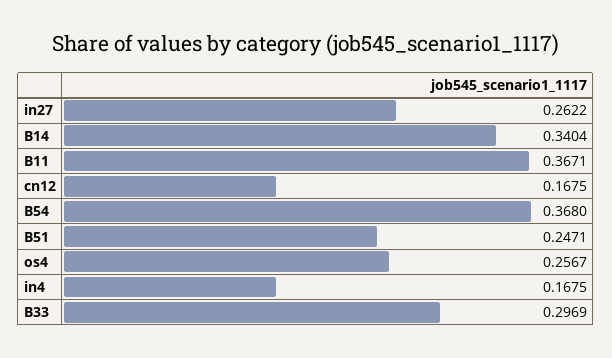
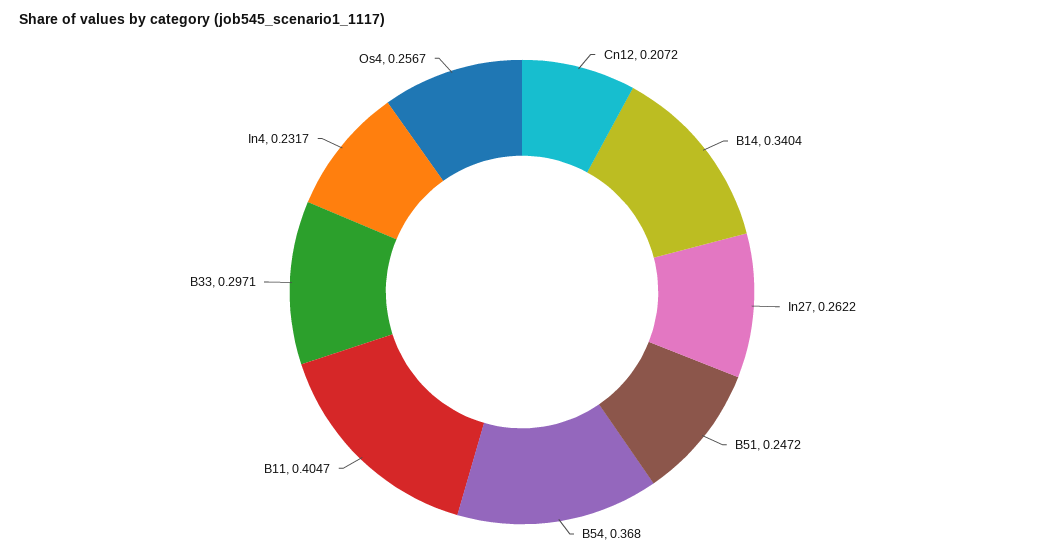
B11: 0.3671 -> 0.4047
cn12: 0.1675 -> 0.2072
B51: 0.2471 -> 0.2472
in4: 0.1675 -> 0.2317
B33: 0.2969 -> 0.2971

